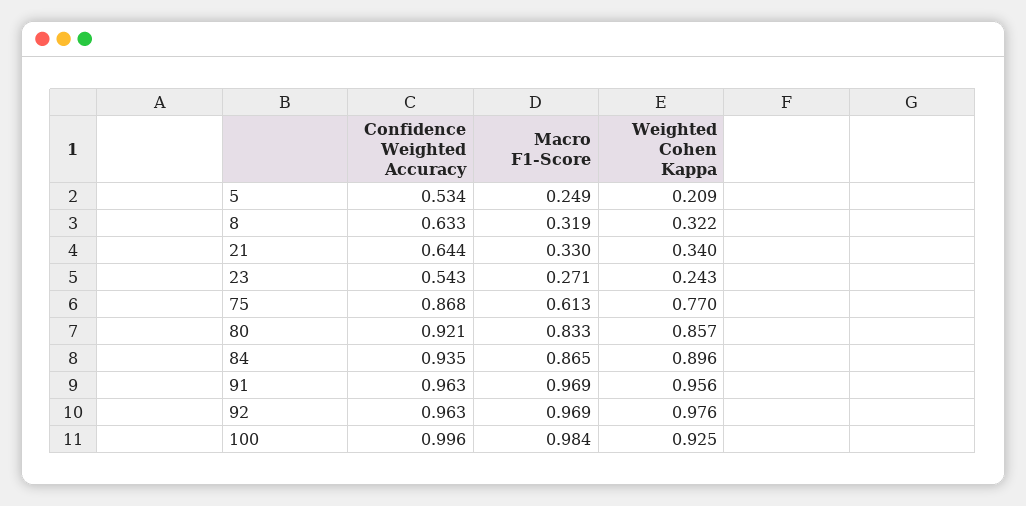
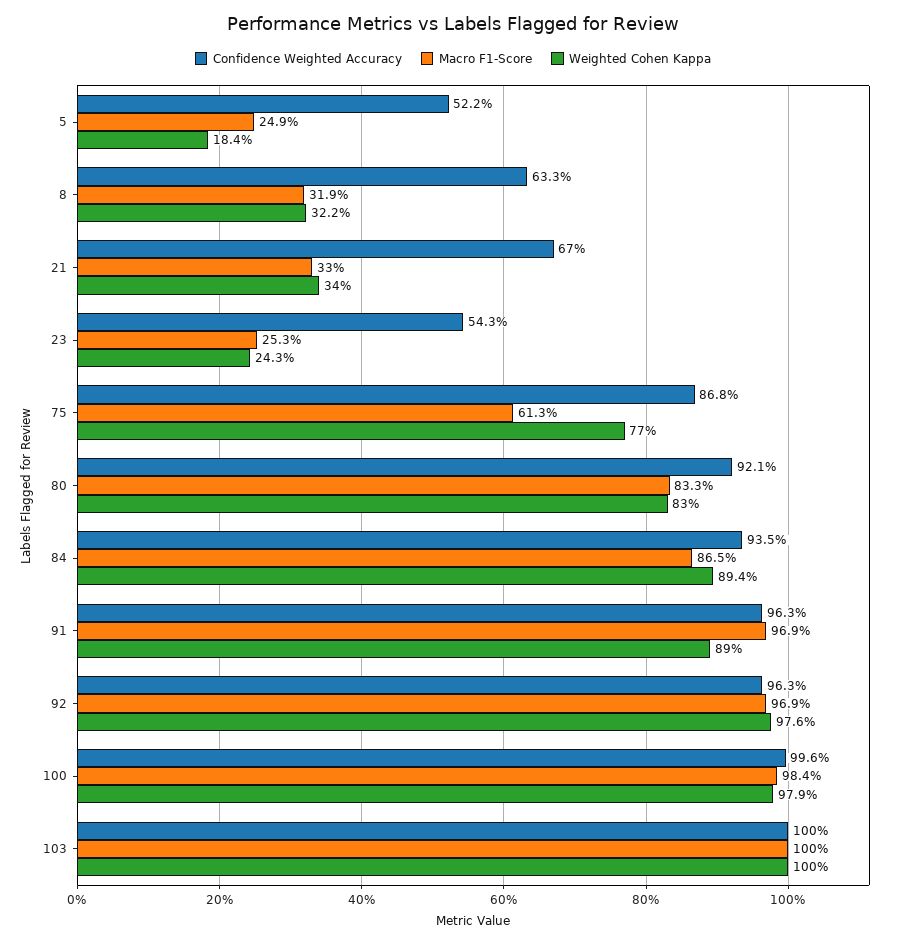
Confidence Weighted Accuracy, 5: 0.534 -> 0.522
Weighted Cohen Kappa, 5: 0.209 -> 0.184
Confidence Weighted Accuracy, 21: 0.644 -> 0.67
Macro F1-Score, 23: 0.271 -> 0.253
Weighted Cohen Kappa, 80: 0.857 -> 0.83
Weighted Cohen Kappa, 84: 0.896 -> 0.894
Weighted Cohen Kappa, 91: 0.956 -> 0.89
Weighted Cohen Kappa, 100: 0.925 -> 0.979
Confidence Weighted Accuracy, 103: none -> 1
Macro F1-Score, 103: none -> 1
Weighted Cohen Kappa, 103: none -> 1

